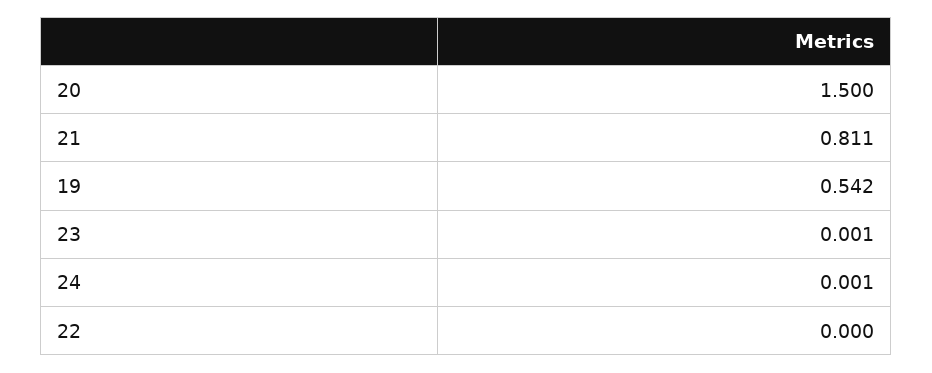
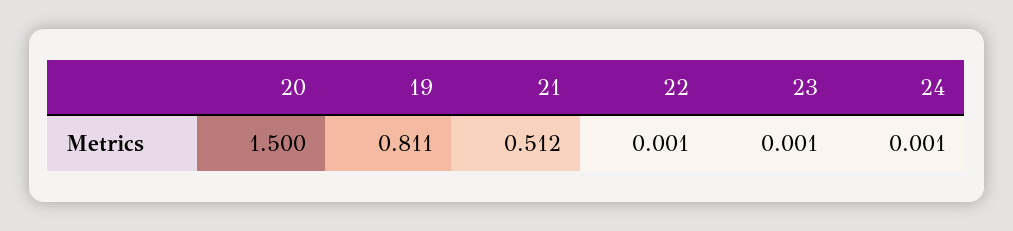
21: 0.811 -> 0.512
19: 0.542 -> 0.811
22: 0 -> 0.001

